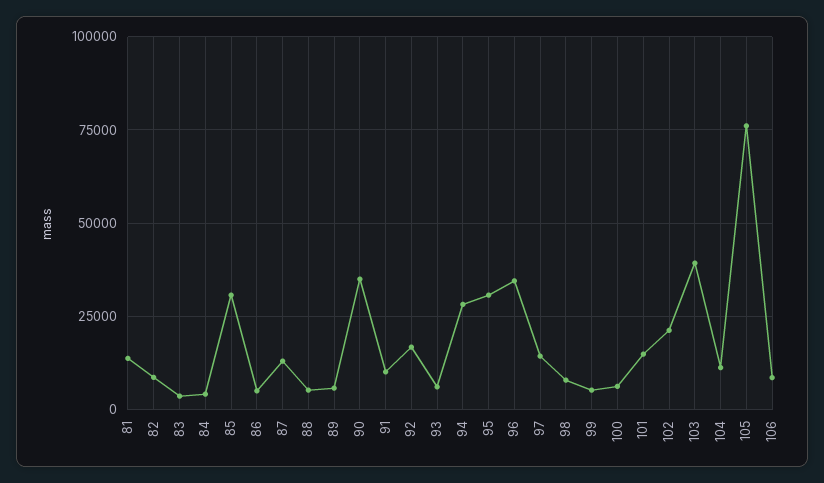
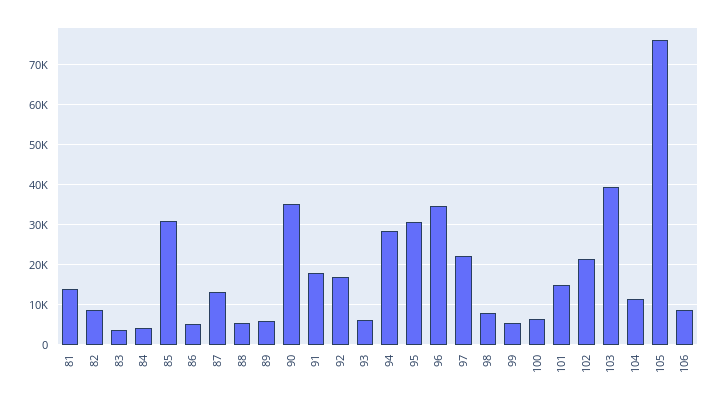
91: 10000 -> 18000
97: 15000 -> 22000

